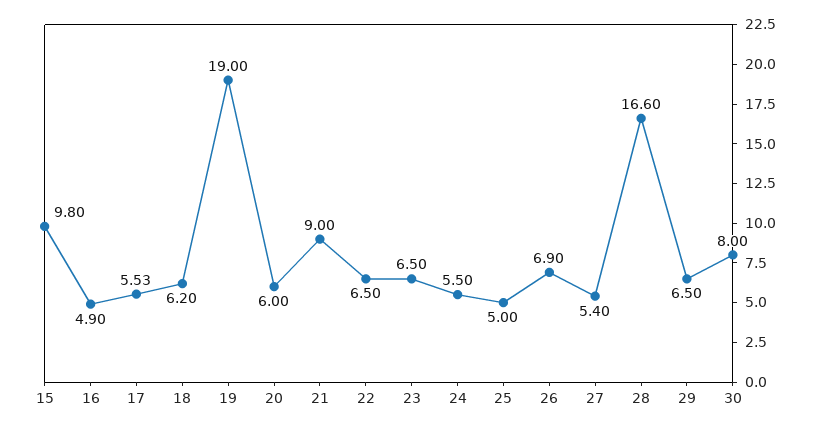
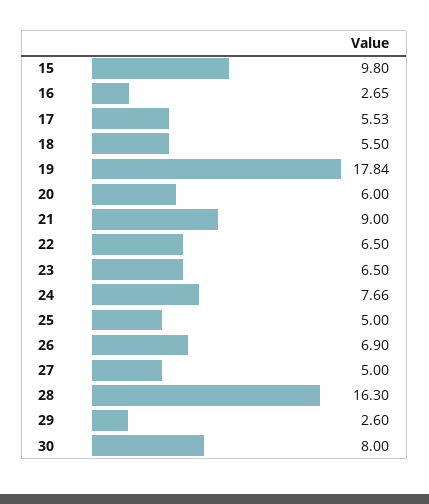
16: 4.9 -> 2.65
18: 6.2 -> 5.5
19: 19 -> 17.84
24: 5.5 -> 7.66
27: 5.4 -> 5
28: 16.6 -> 16.3
29: 6.5 -> 2.6

